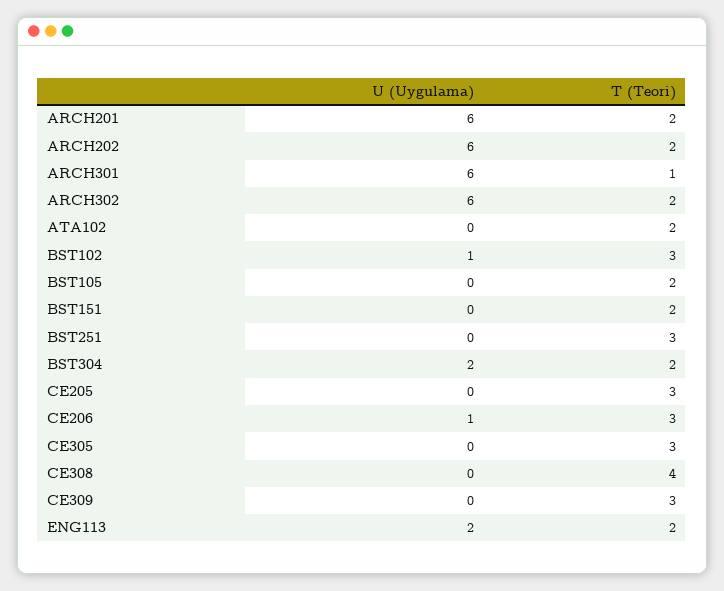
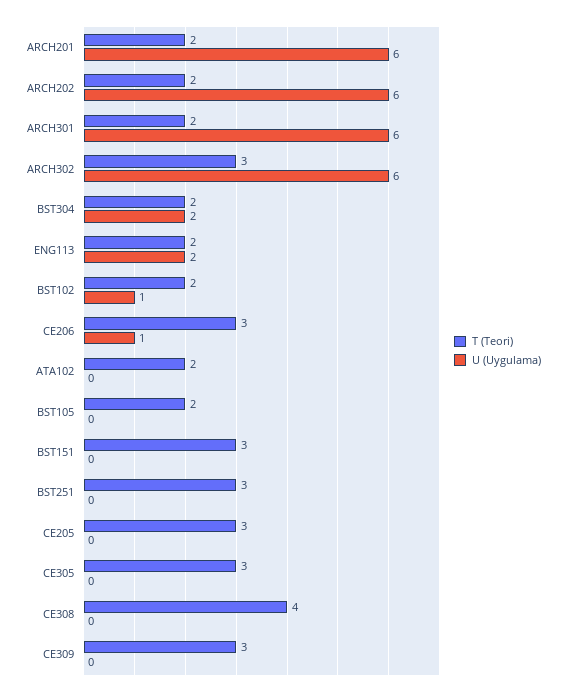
T (Teori), ARCH301: 1 -> 2
T (Teori), ARCH302: 2 -> 3
T (Teori), BST102: 3 -> 2
T (Teori), BST151: 2 -> 3

